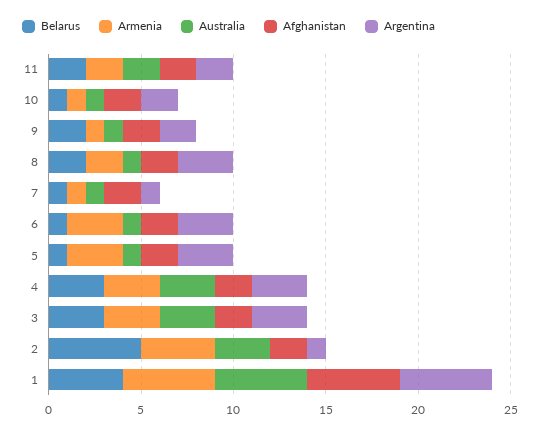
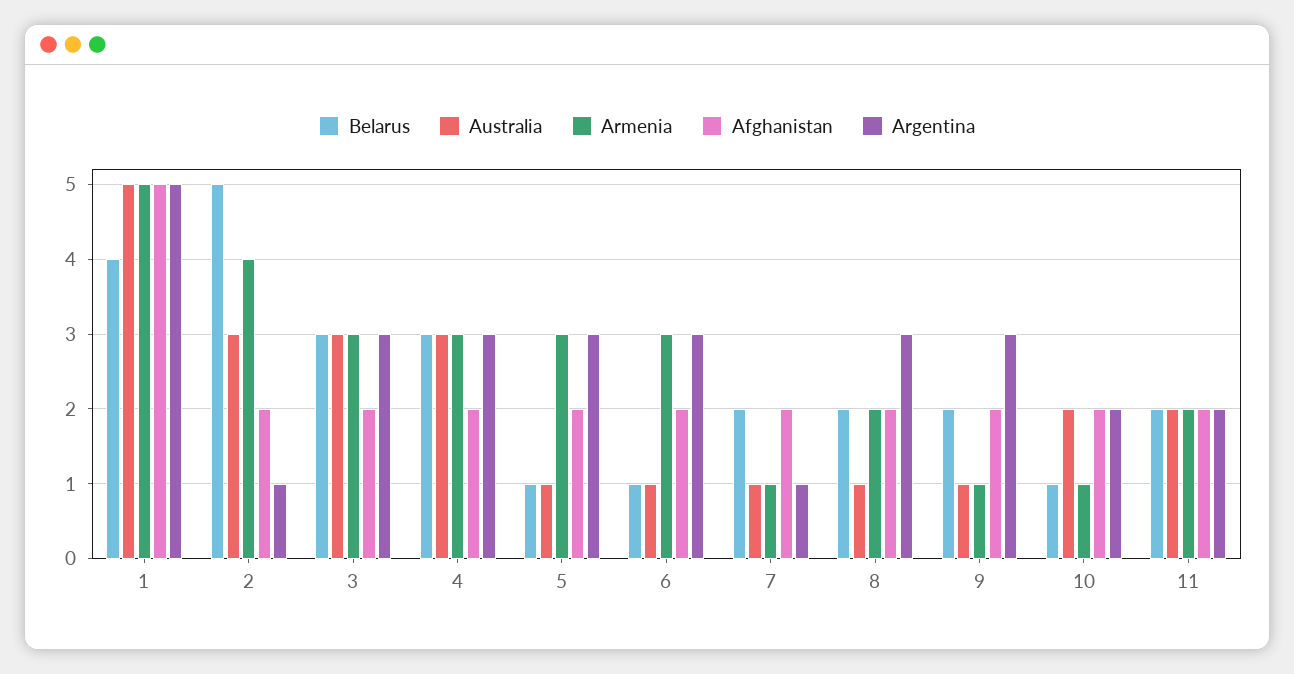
Australia, 10: 1 -> 2
Argentina, 9: 2 -> 3
Belarus, 7: 1 -> 2

